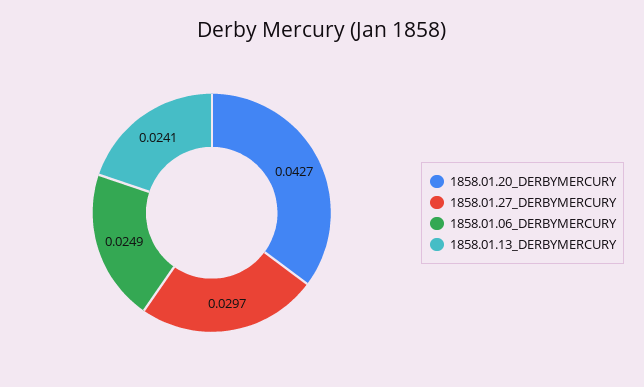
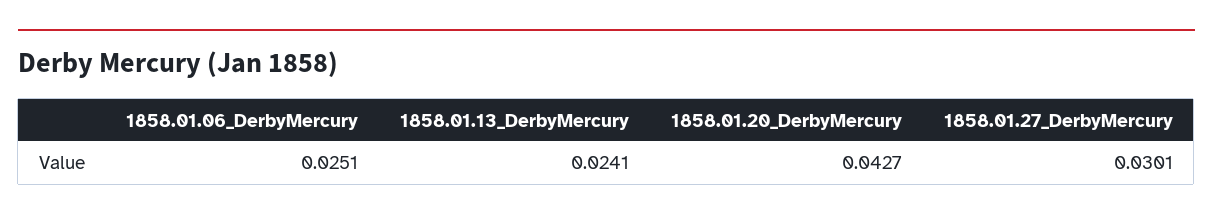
1858.01.27_DERBYMERCURY: 0.0297 -> 0.0301
1858.01.06_DERBYMERCURY: 0.0249 -> 0.0251

